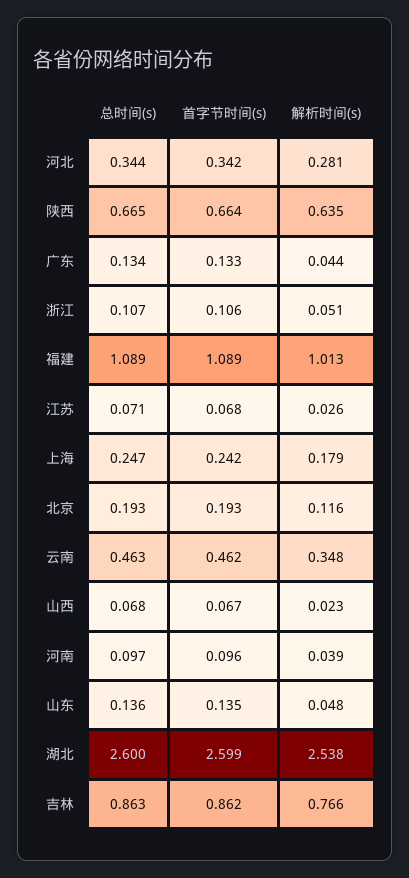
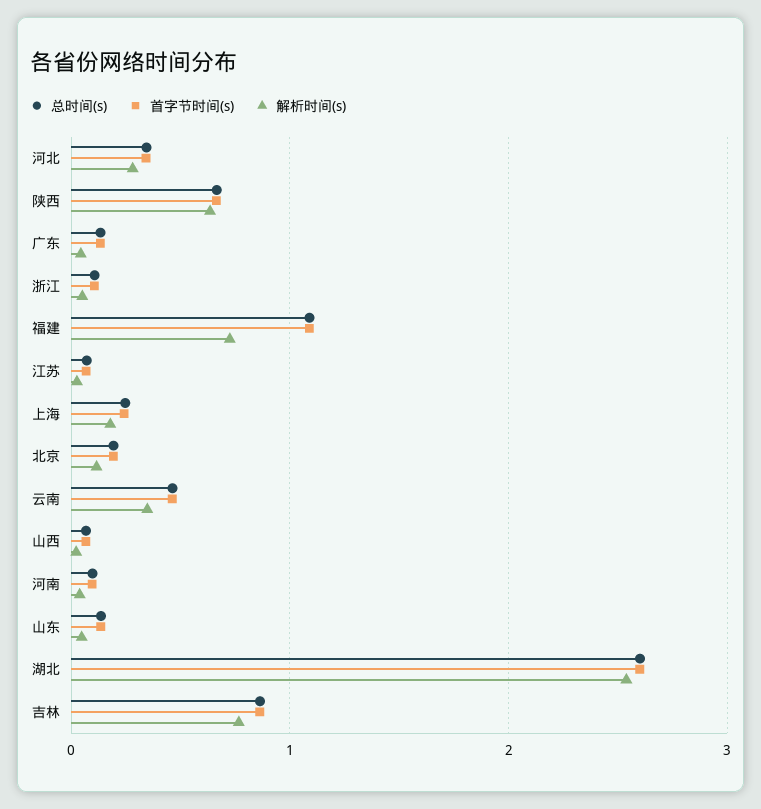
解析时间(s), 福建: 1.013 -> 0.7

